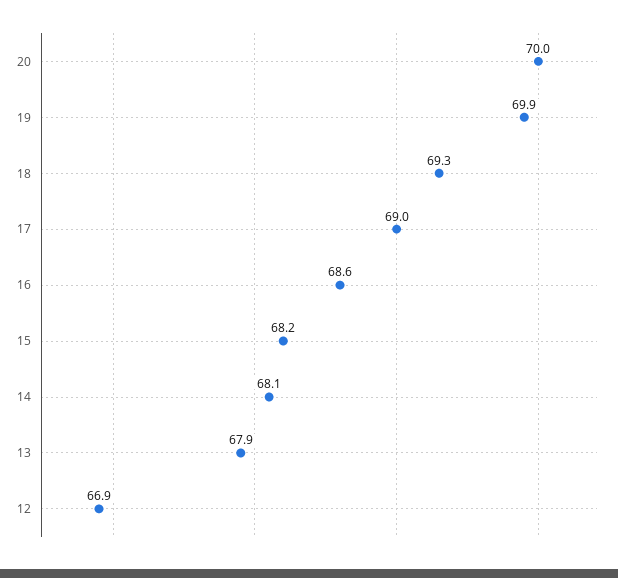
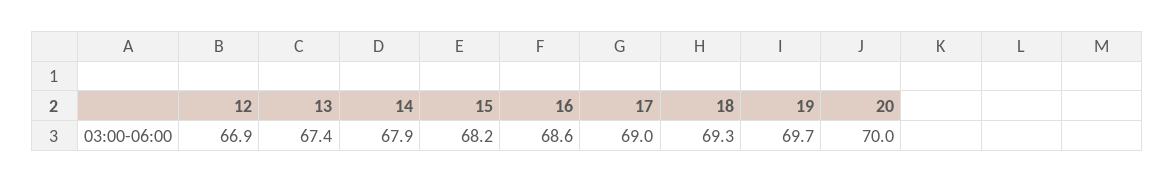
19: 69.9 -> 69.7
14: 68.1 -> 67.9
13: 67.9 -> 67.4

